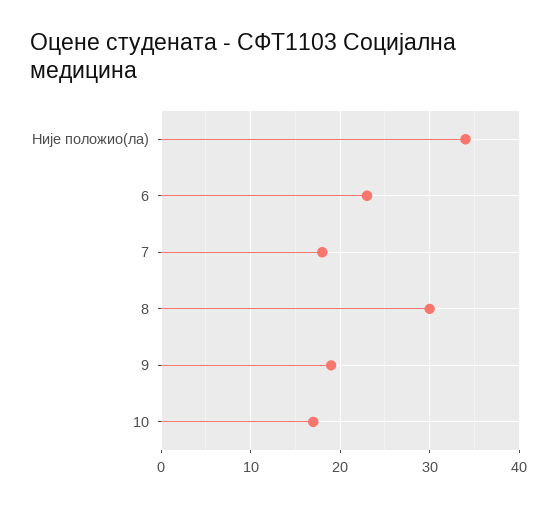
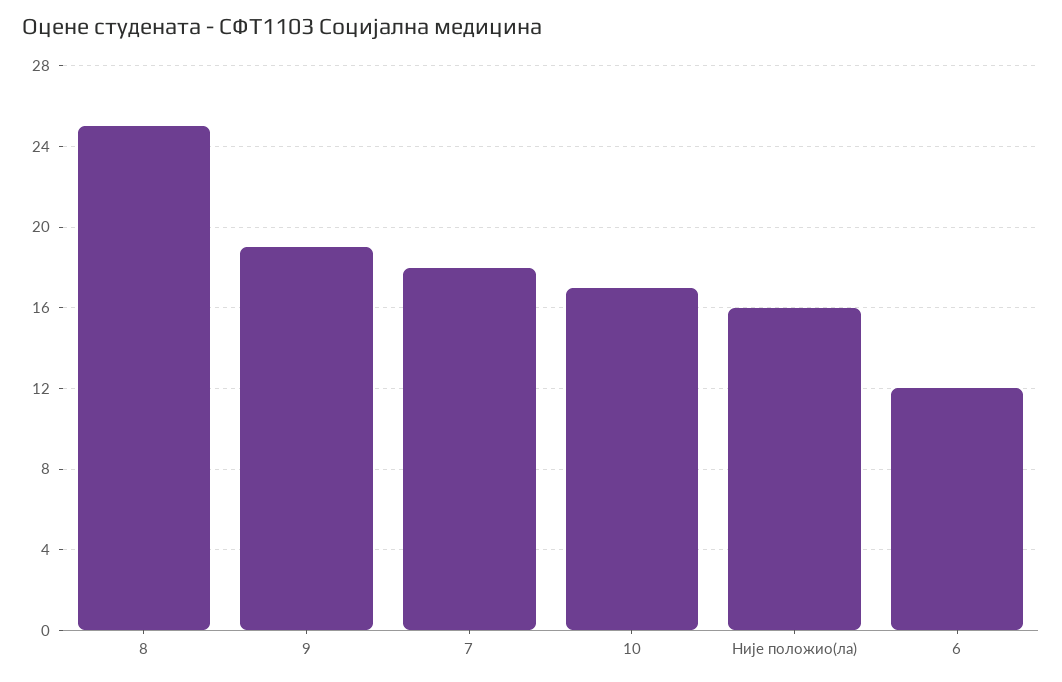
Није положио(ла): 34 -> 16
6: 23 -> 12
8: 30 -> 25

